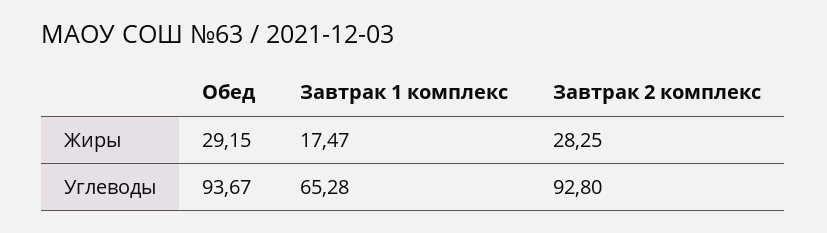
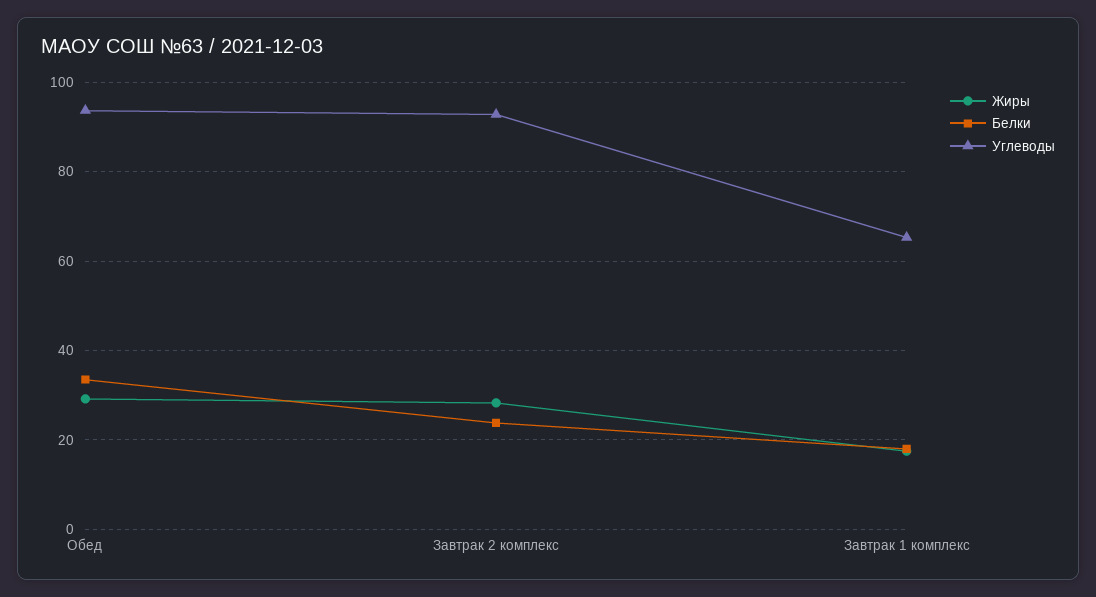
Белки, Обед: none -> 34
Белки, Завтрак 2 комплекс: none -> 24
Белки, Завтрак 1 комплекс: none -> 18

